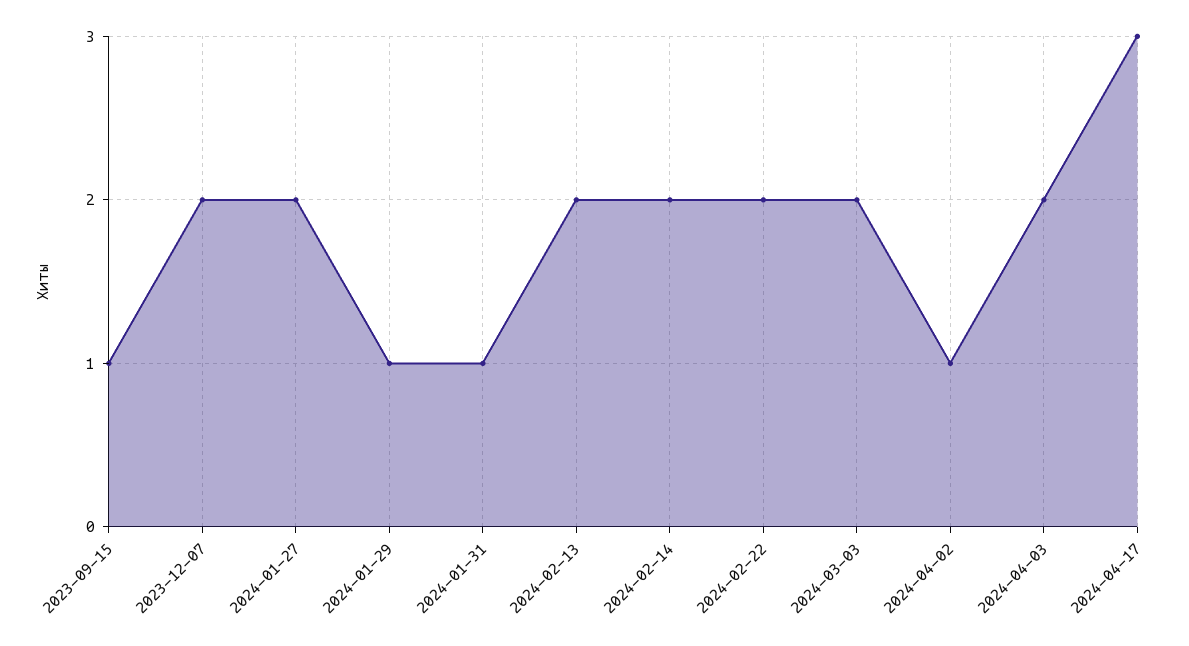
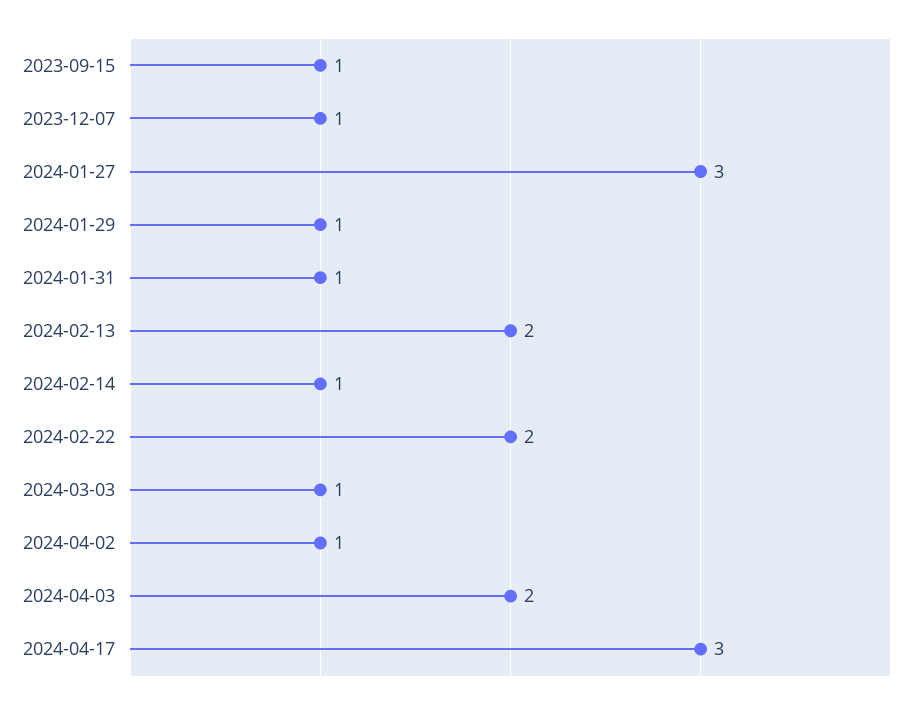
2023-12-07: 2 -> 1
2024-01-27: 2 -> 3
2024-02-14: 2 -> 1
2024-03-03: 2 -> 1

